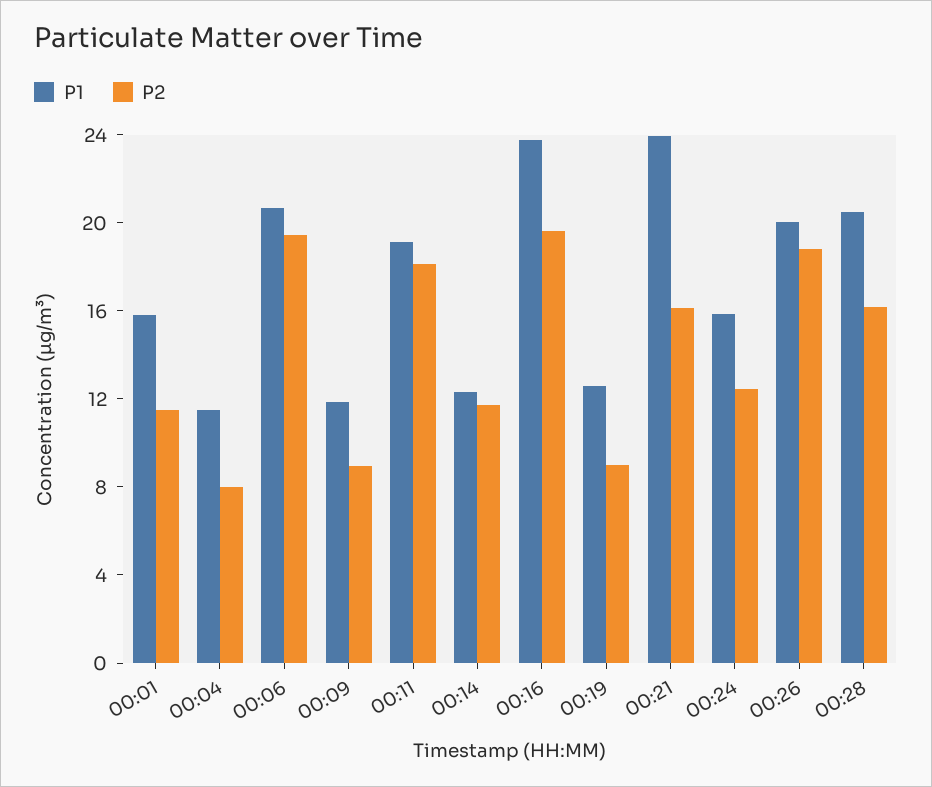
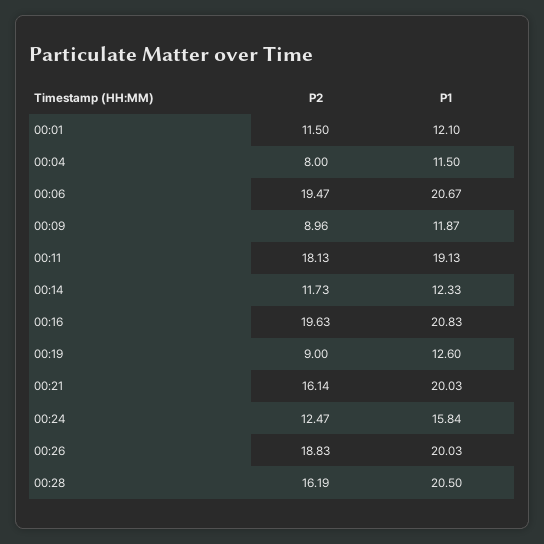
P1, 00:01: 16 -> 12.1
P1, 00:16: 24 -> 20.83
P1, 00:21: 24 -> 20.03

